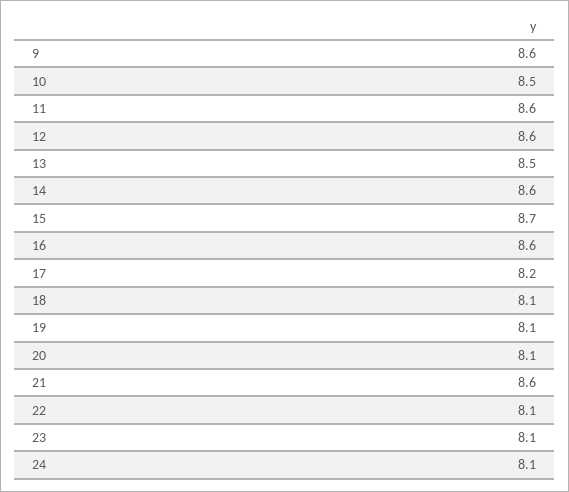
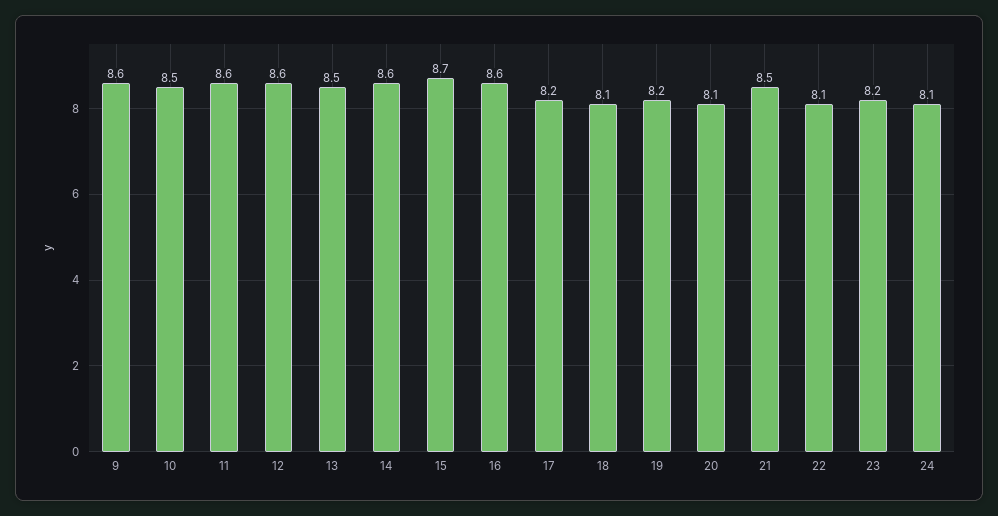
19: 8.1 -> 8.2
21: 8.6 -> 8.5
23: 8.1 -> 8.2

